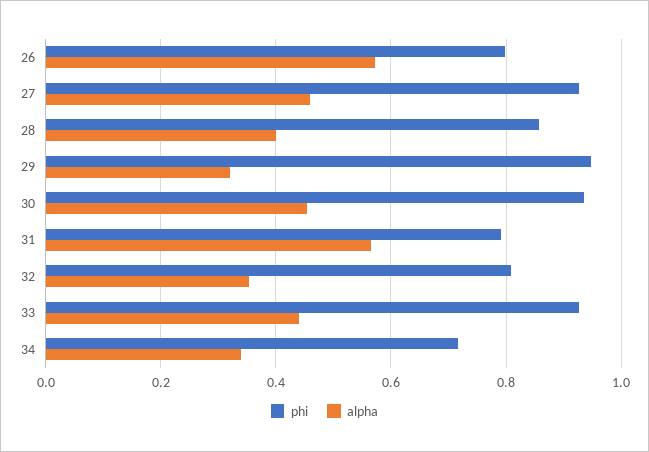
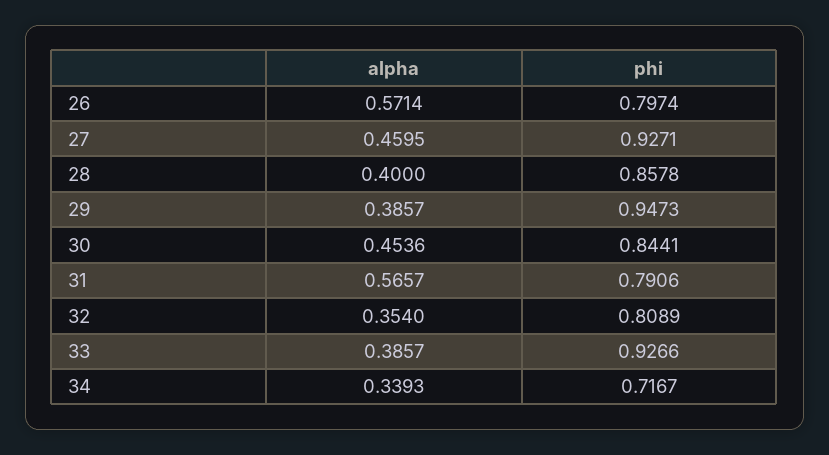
alpha, 29: 0.32 -> 0.3857
phi, 30: 0.94 -> 0.8441
alpha, 33: 0.44 -> 0.3857

